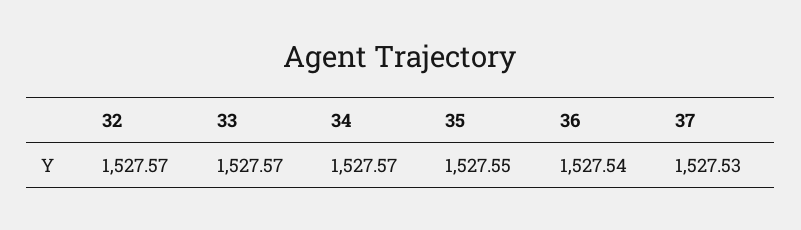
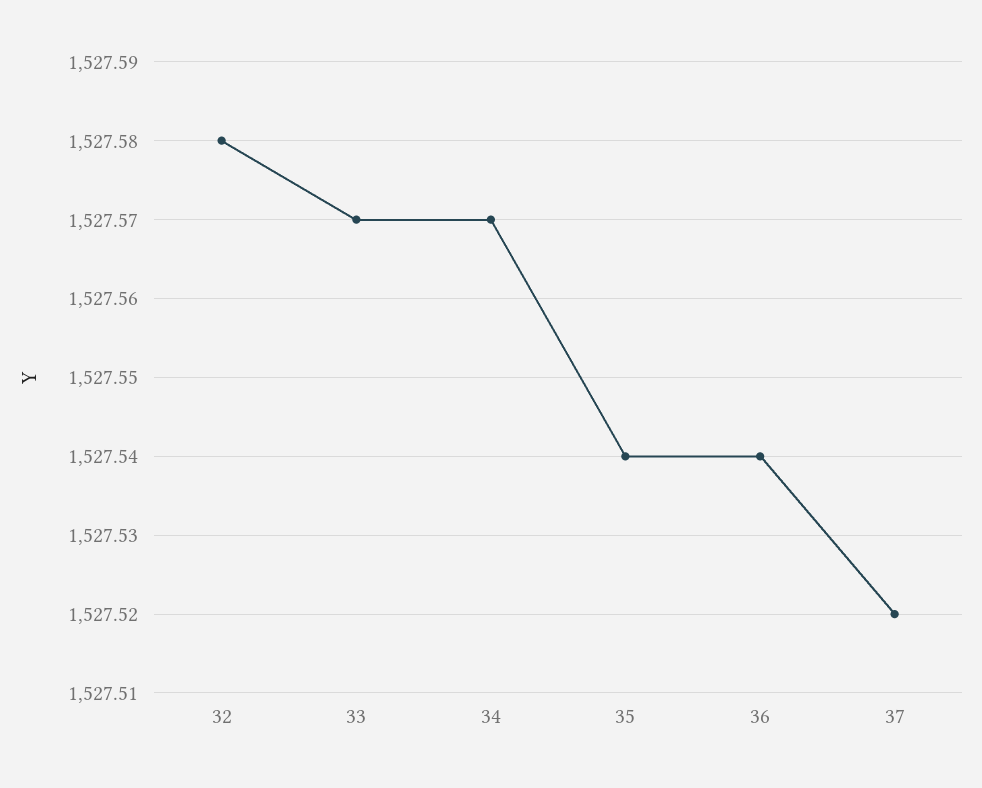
32: 1527.57 -> 1527.58
35: 1527.55 -> 1527.54
37: 1527.53 -> 1527.52

